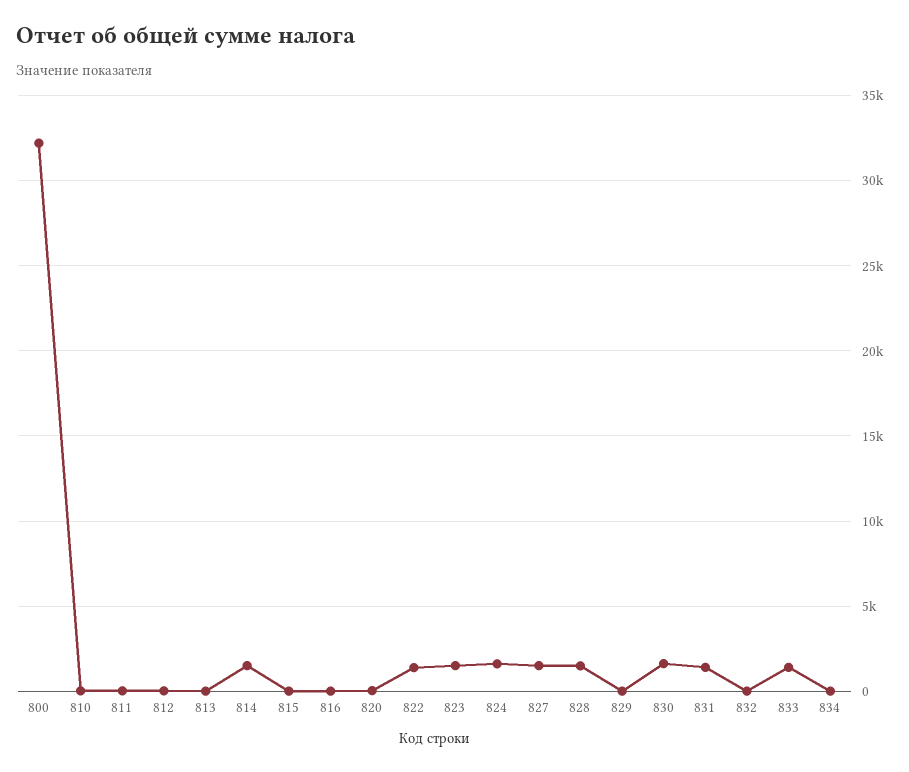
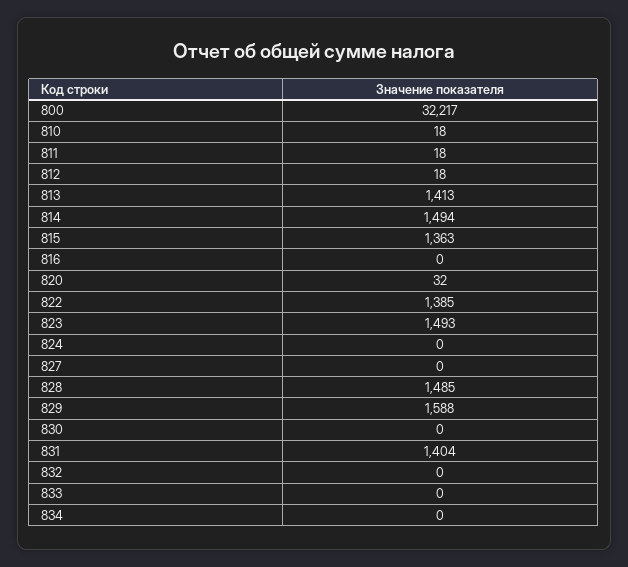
813: 0 -> 1413
815: 0 -> 1363
824: 1500 -> 0
827: 1500 -> 0
829: 0 -> 1588
830: 1500 -> 0
833: 1500 -> 0

